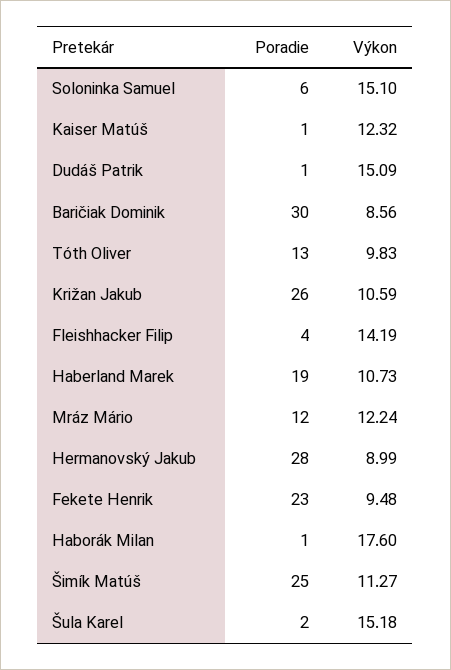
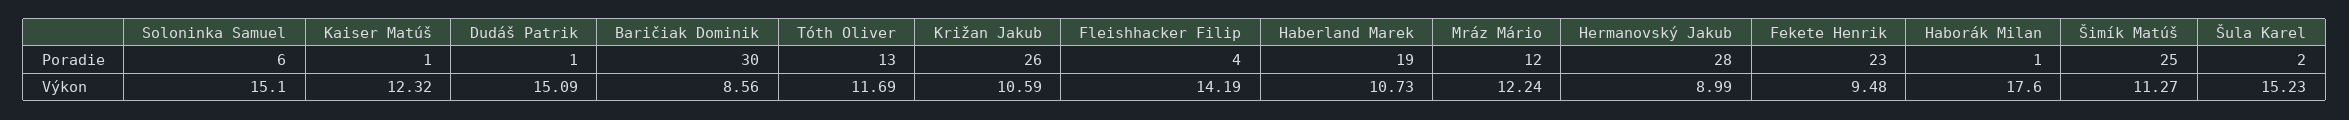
Výkon, Tóth Oliver: 9.83 -> 11.69
Výkon, Šula Karel: 15.18 -> 15.23

